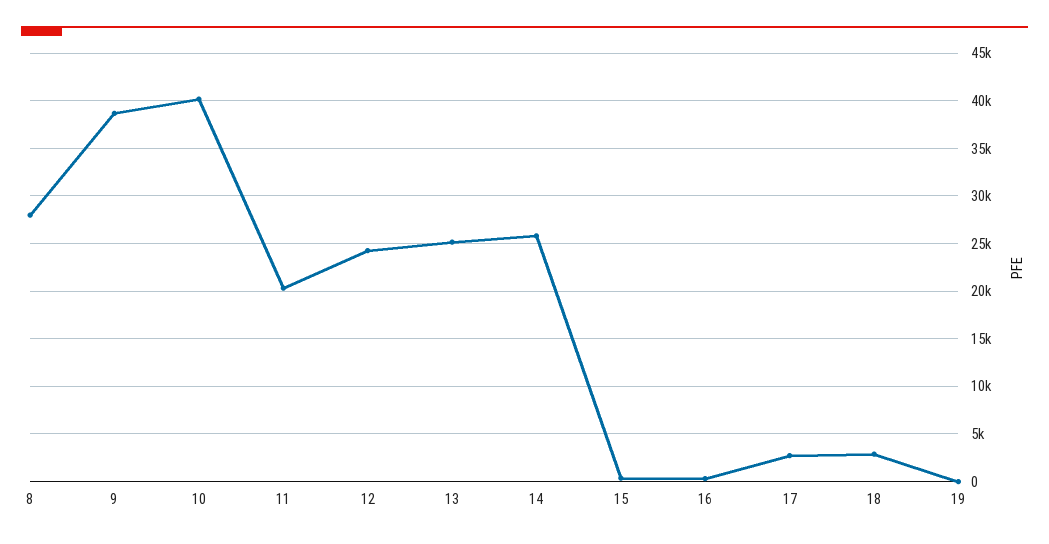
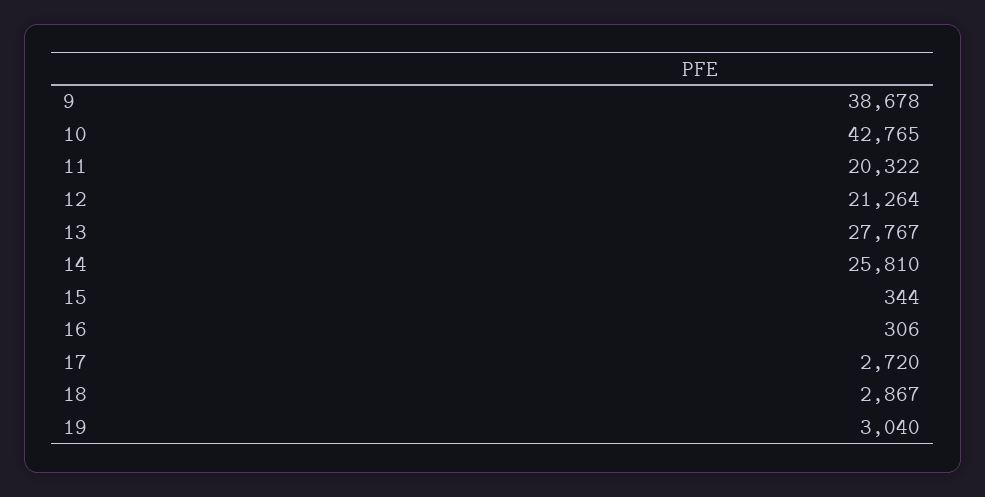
8: 28000 -> none
10: 40000 -> 42765
12: 24000 -> 21264
13: 25000 -> 27767
19: 0 -> 3040

